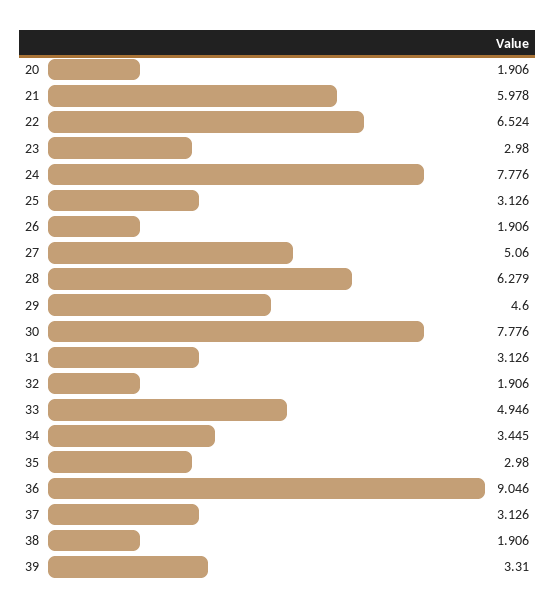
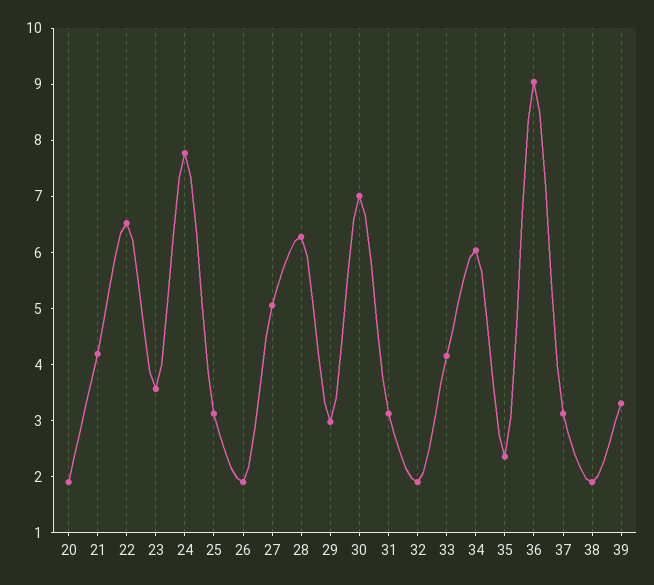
21: 5.978 -> 4.2
23: 2.98 -> 3.6
29: 4.6 -> 3
30: 7.776 -> 7
33: 4.946 -> 4.2
34: 3.445 -> 6
35: 2.98 -> 2.4

